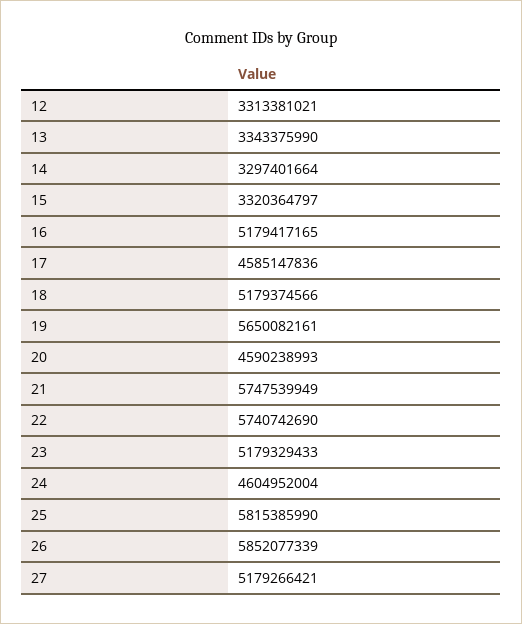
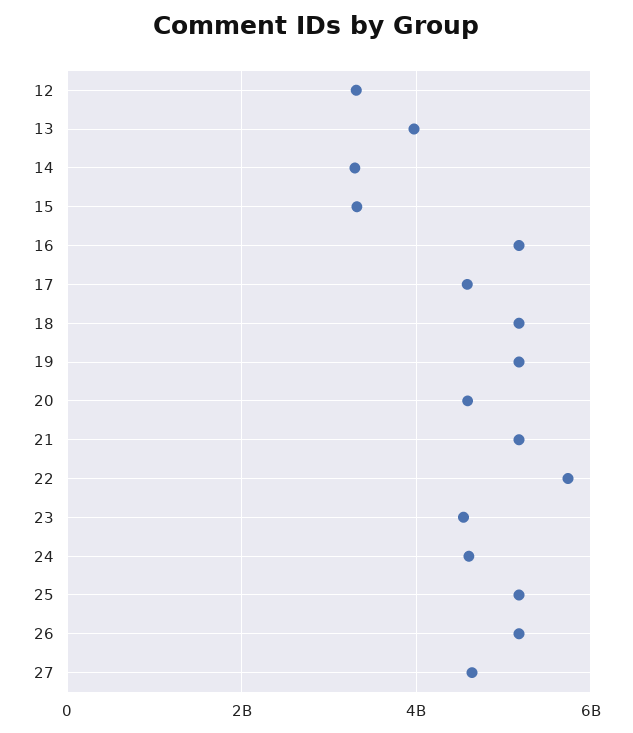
13: 3343375990 -> 4000000000
19: 5650082161 -> 5200000000
21: 5747539949 -> 5200000000
23: 5179329433 -> 4600000000
25: 5815385990 -> 5200000000
26: 5852077339 -> 5200000000
27: 5179266421 -> 4600000000

